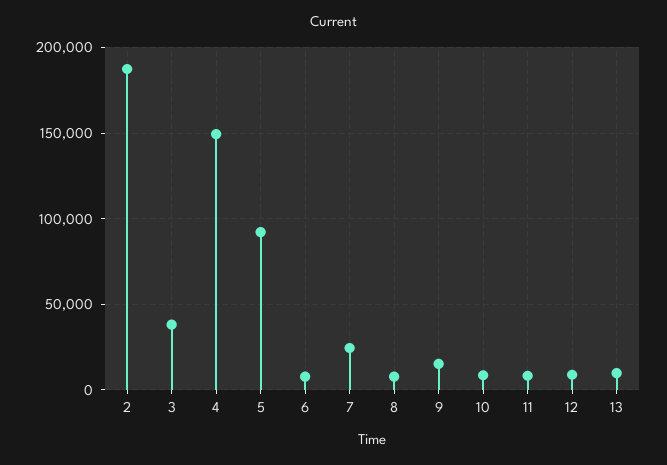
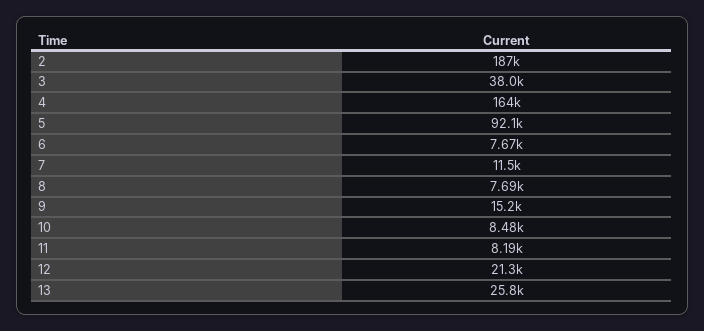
4: 150000 -> 164000
7: 25000 -> 11500
12: 10000 -> 21300
13: 10000 -> 25800

